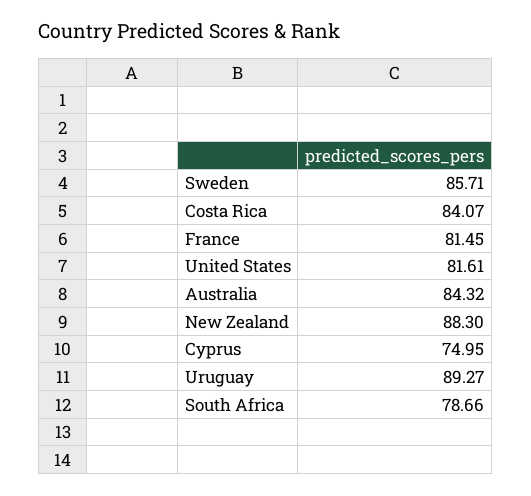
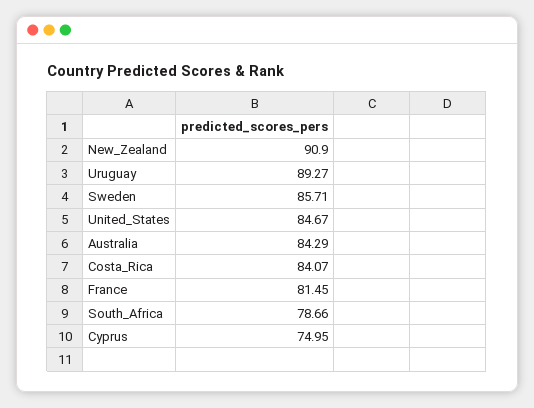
United States: 81.61 -> 84.67
Australia: 84.32 -> 84.29
New Zealand: 88.3 -> 90.9

